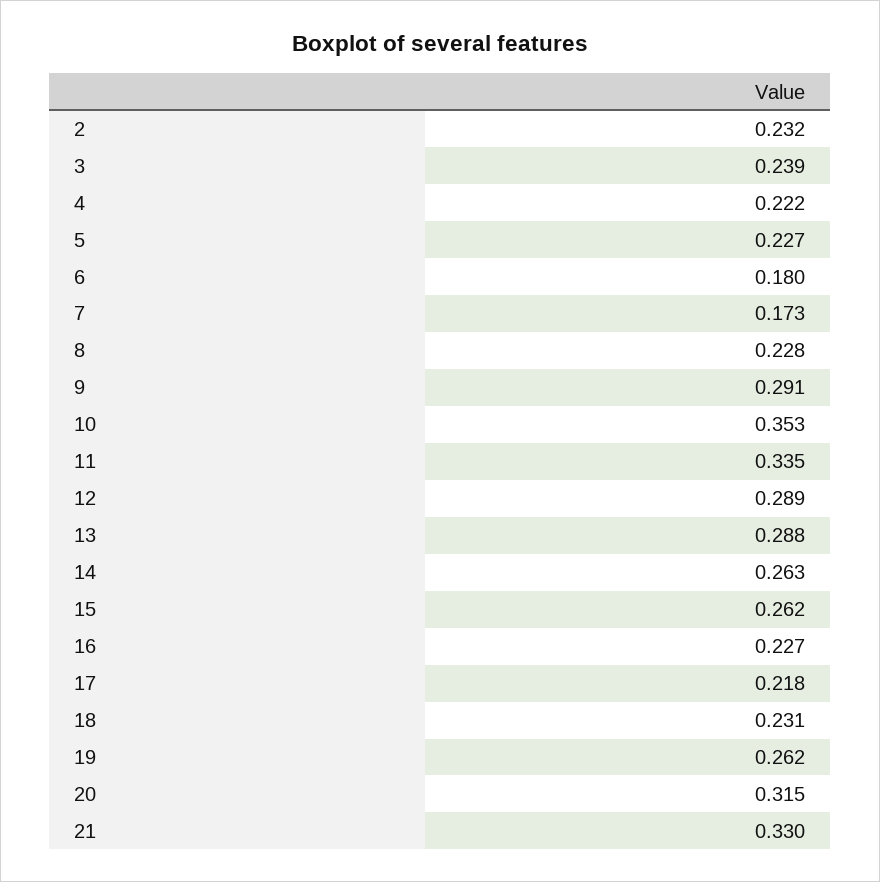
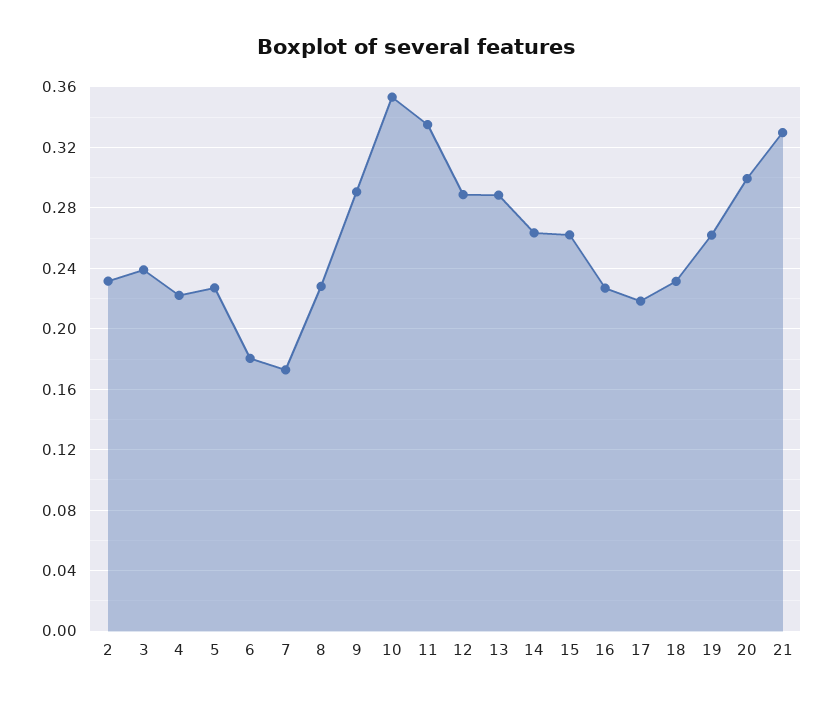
20: 0.315 -> 0.3

